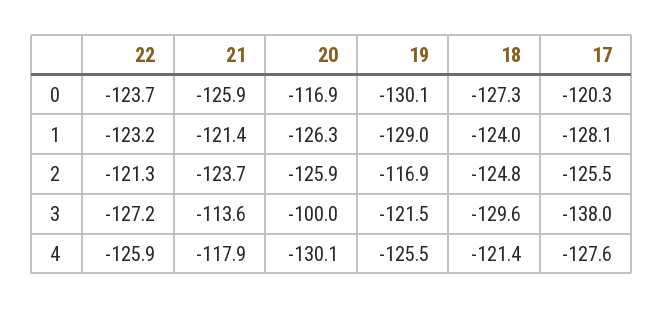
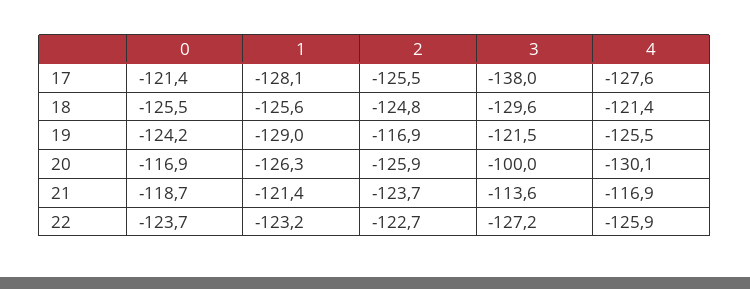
21, 0: -125.9 -> -118.7
19, 0: -130.1 -> -124.2
18, 0: -127.3 -> -125.5
17, 0: -120.3 -> -121.4
18, 1: -124 -> -125.6
22, 2: -121.3 -> -122.7
21, 4: -117.9 -> -116.9

